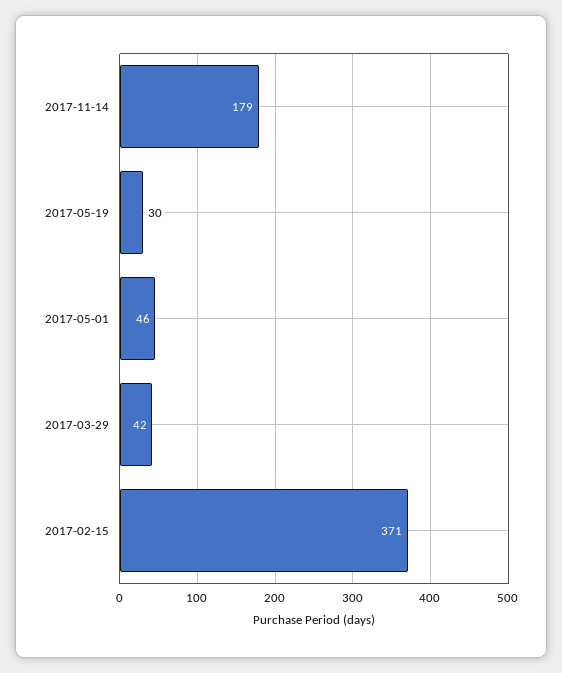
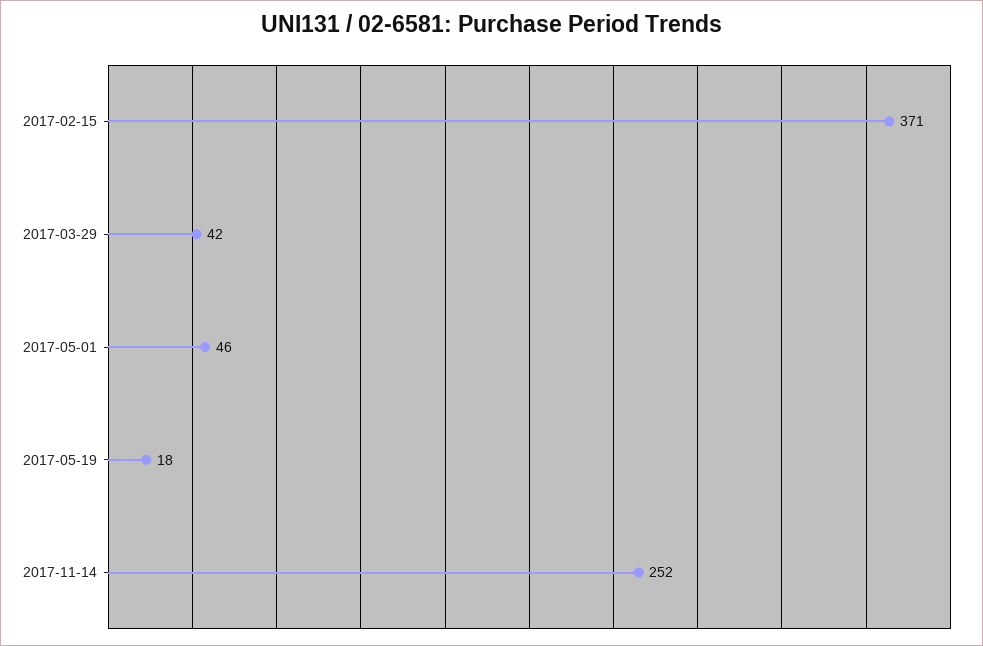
2017-11-14: 179 -> 252
2017-05-19: 30 -> 18

